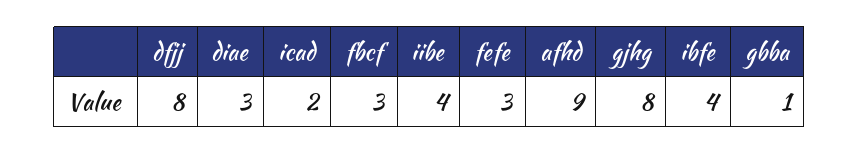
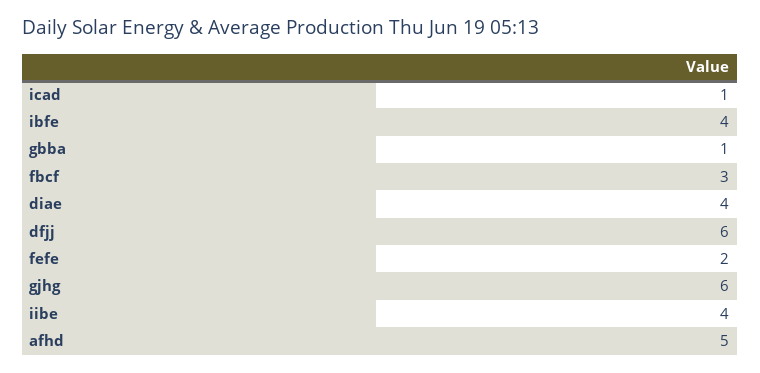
dfjj: 8 -> 6
diae: 3 -> 4
icad: 2 -> 1
fefe: 3 -> 2
afhd: 9 -> 5
gjhg: 8 -> 6

